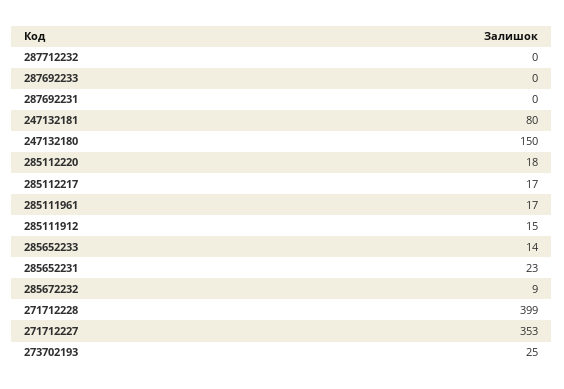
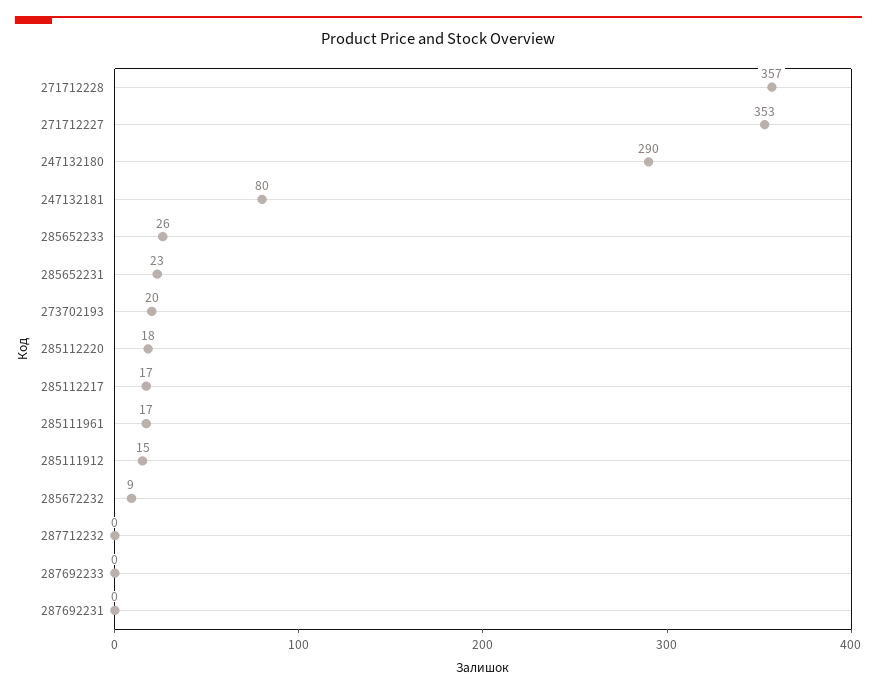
247132180: 150 -> 290
285652233: 14 -> 26
271712228: 399 -> 357
273702193: 25 -> 20

